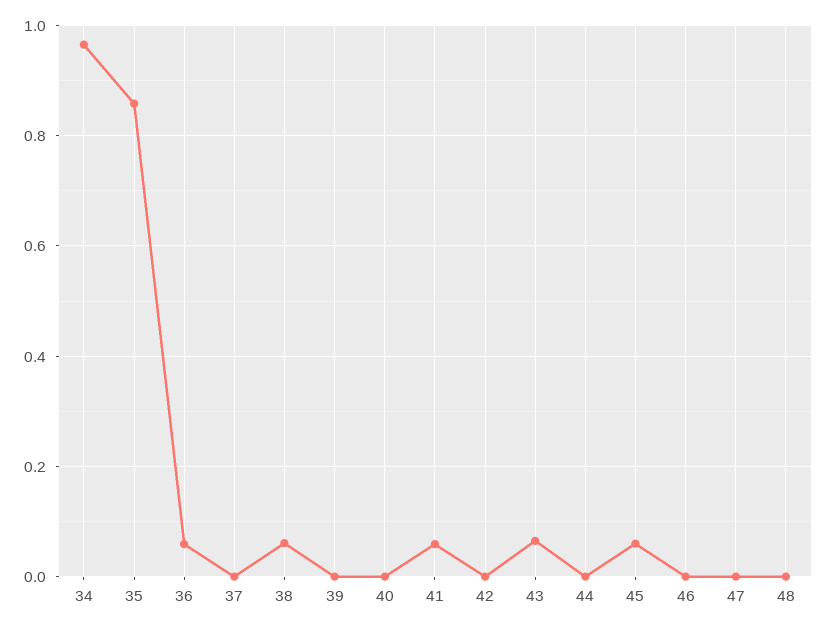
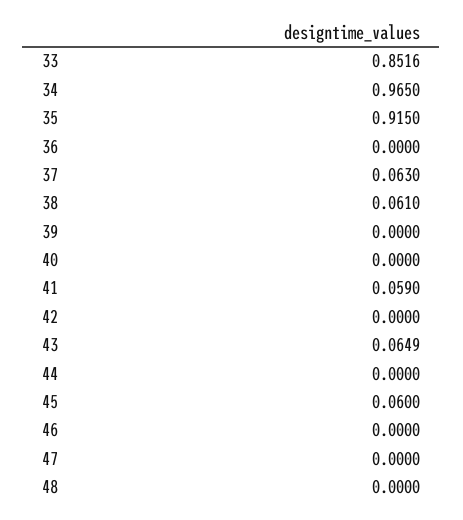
35: 0.86 -> 0.915
36: 0.06 -> 0
37: 0 -> 0.063
33: none -> 0.8516

